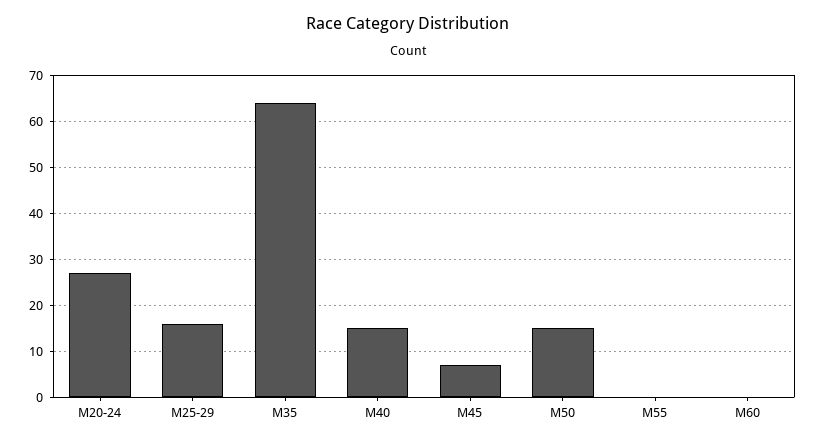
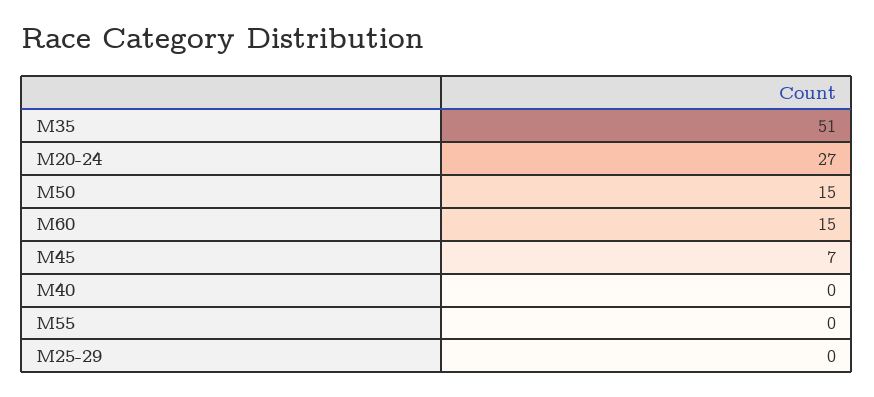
M25-29: 15 -> 0
M35: 65 -> 51
M40: 15 -> 0
M60: 0 -> 15

